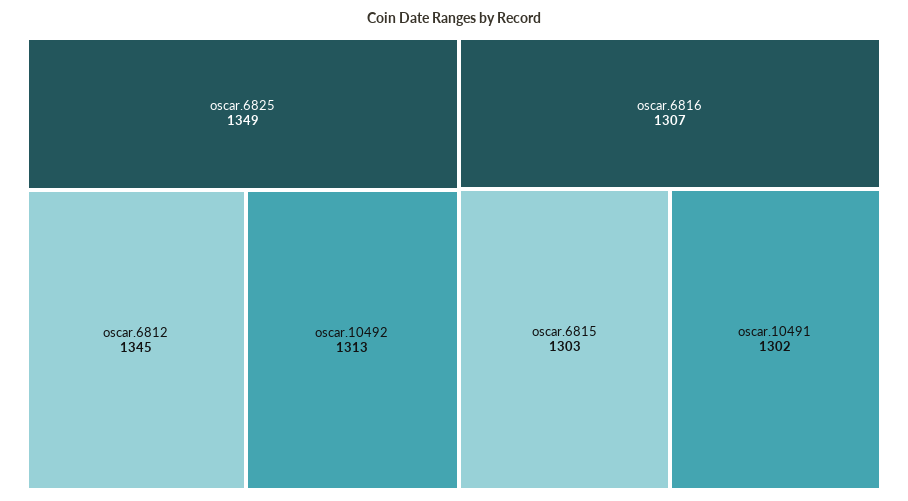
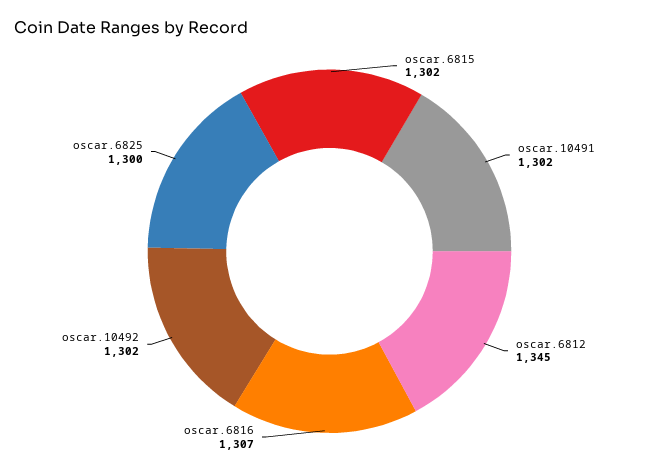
oscar.6825: 1349 -> 1300
oscar.10492: 1313 -> 1302
oscar.6815: 1303 -> 1302

